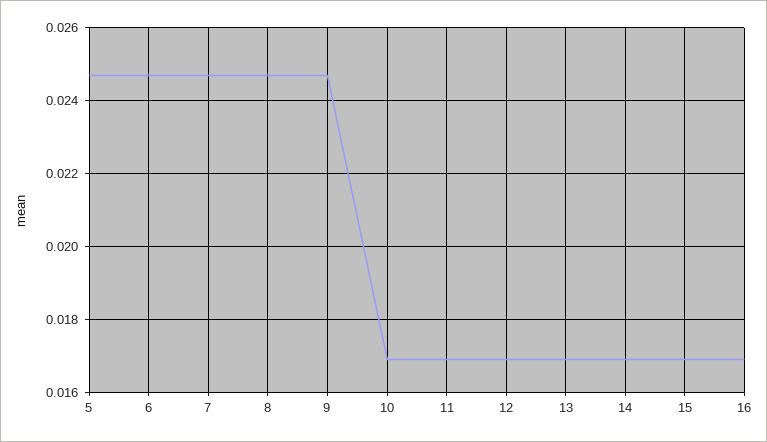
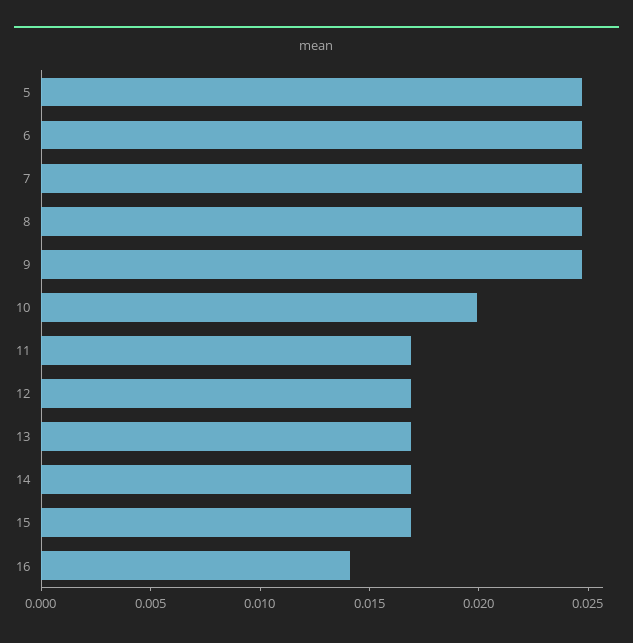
10: 0.017 -> 0.02
16: 0.017 -> 0.014

